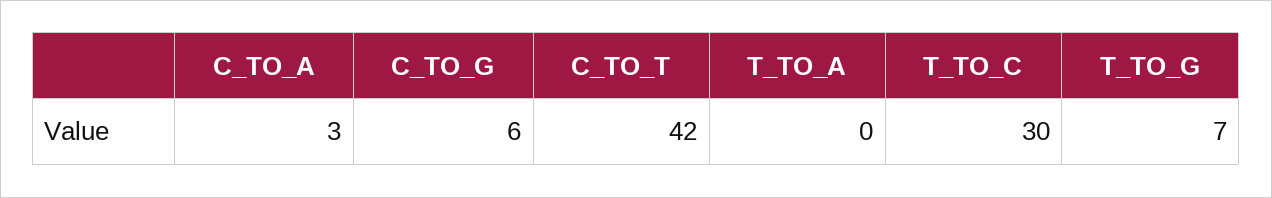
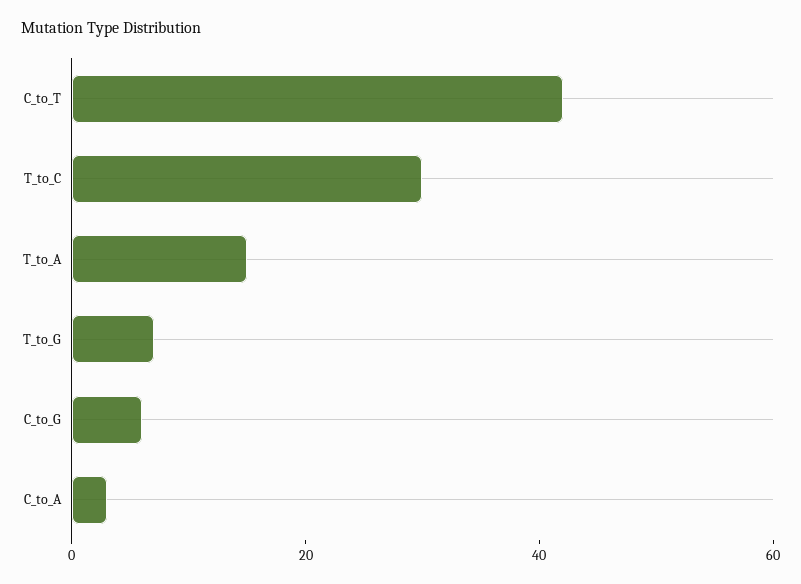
T_TO_A: 0 -> 15

